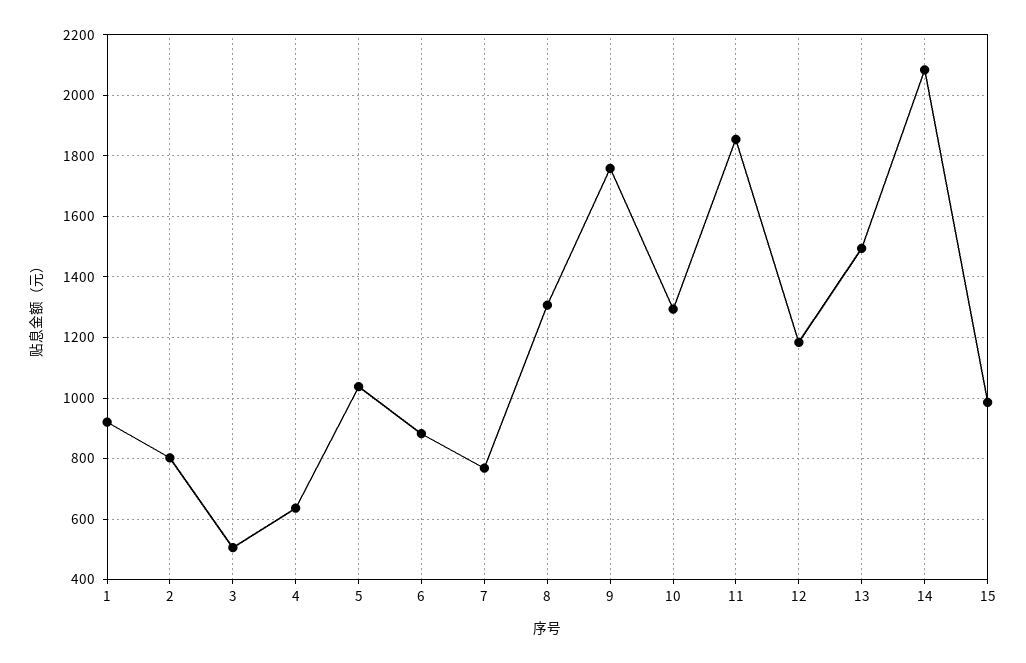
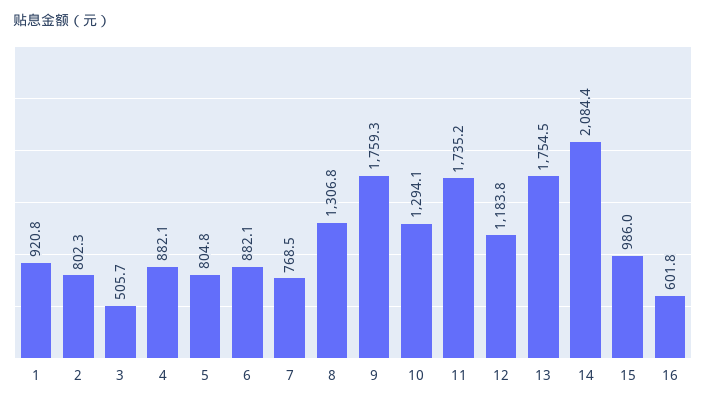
4: 640 -> 882.1
5: 1040 -> 804.8
11: 1860 -> 1735.2
13: 1500 -> 1754.5
16: none -> 601.8

